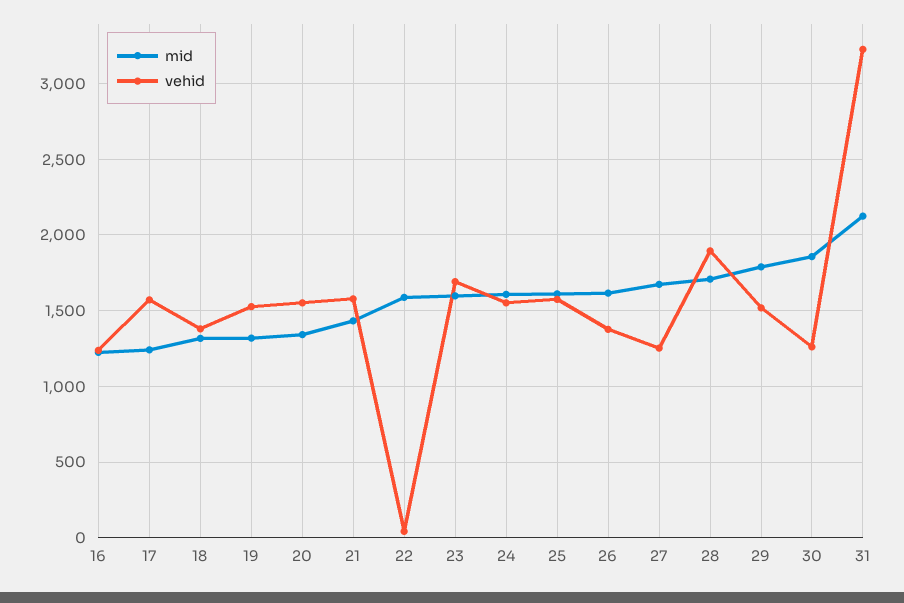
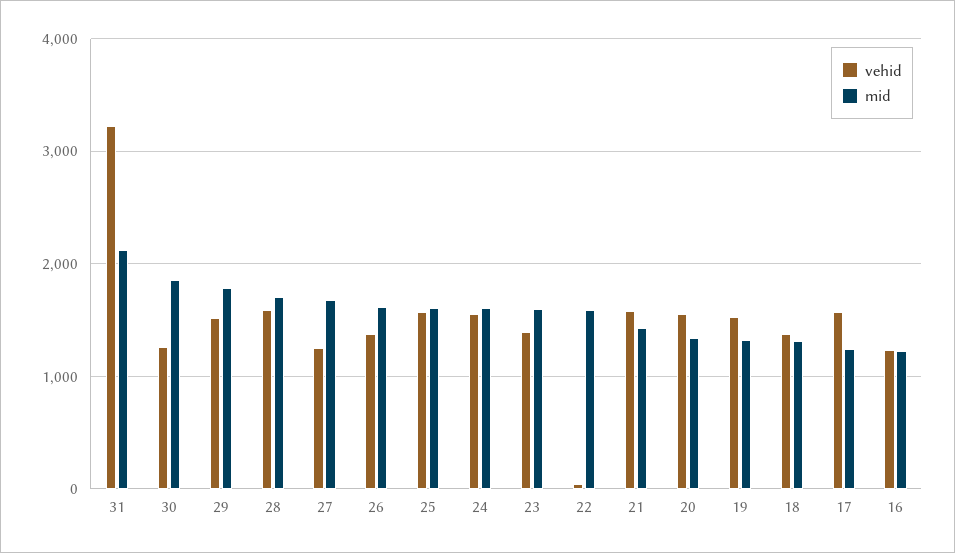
vehid, 23: 1700 -> 1400
vehid, 28: 1900 -> 1600

